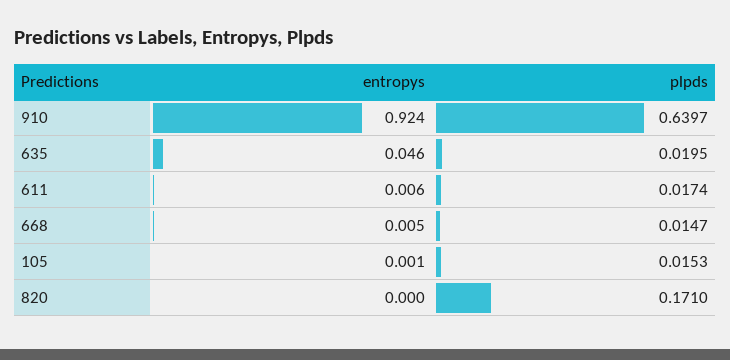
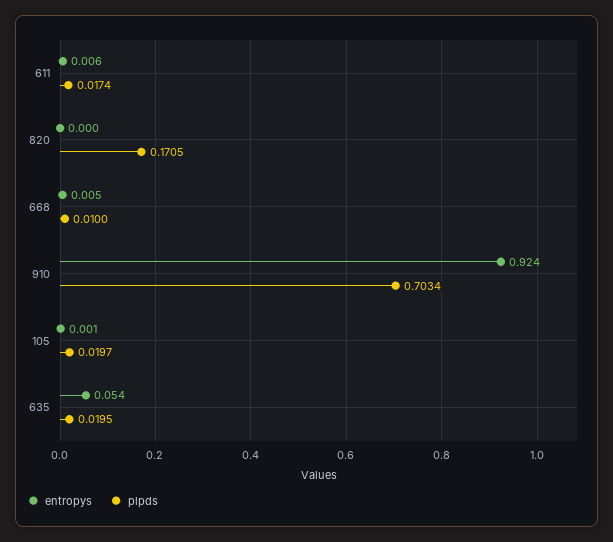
plpds, 910: 0.6397 -> 0.7034
entropys, 635: 0.046 -> 0.054
plpds, 668: 0.0147 -> 0.01
plpds, 105: 0.0153 -> 0.0197
plpds, 820: 0.171 -> 0.1705

